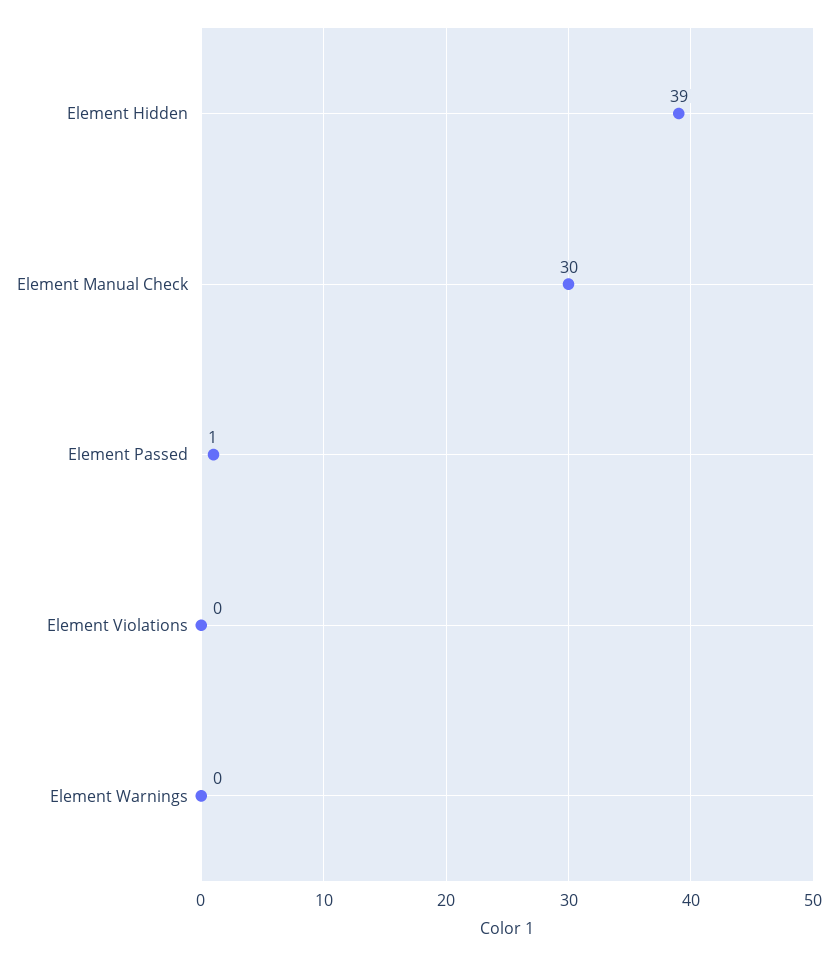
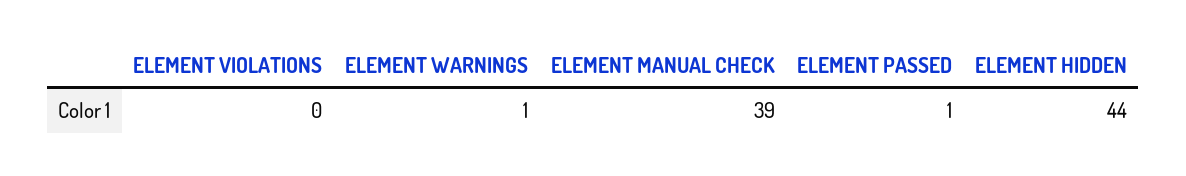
Element Hidden: 39 -> 44
Element Manual Check: 30 -> 39
Element Warnings: 0 -> 1

